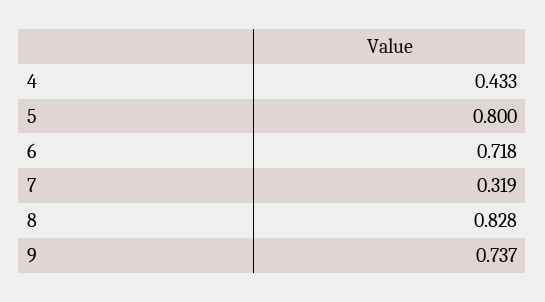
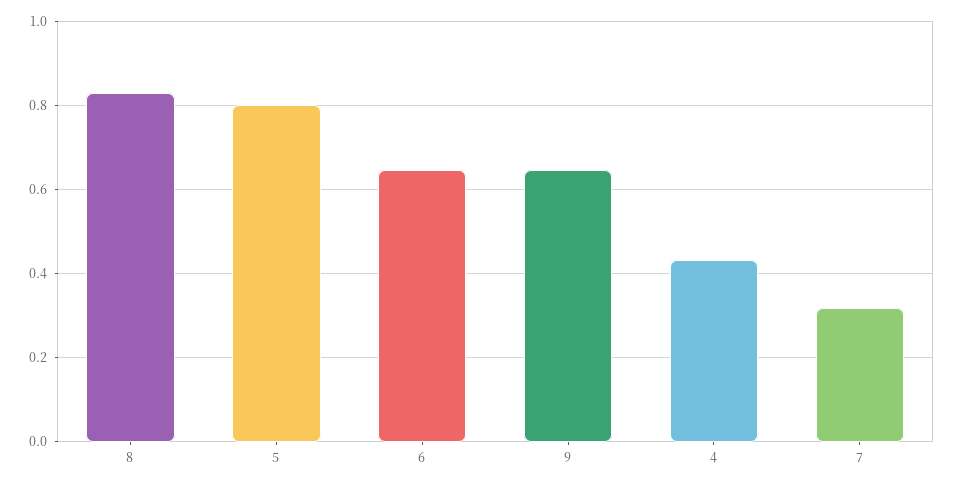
6: 0.718 -> 0.64
9: 0.737 -> 0.64

